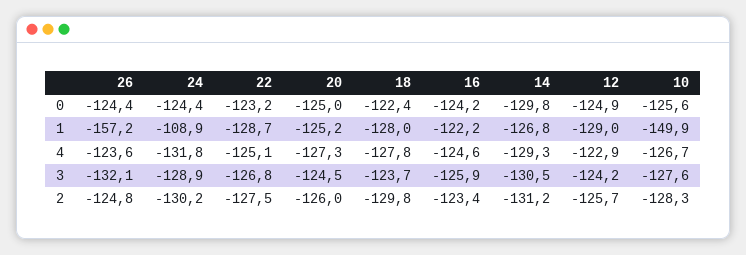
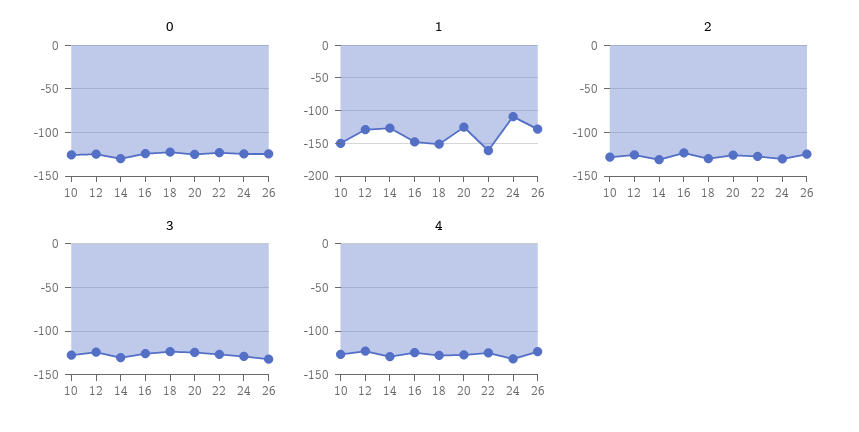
1, 26: -157.2 -> -130
1, 22: -128.7 -> -160
1, 18: -128 -> -150
1, 16: -122.2 -> -150

